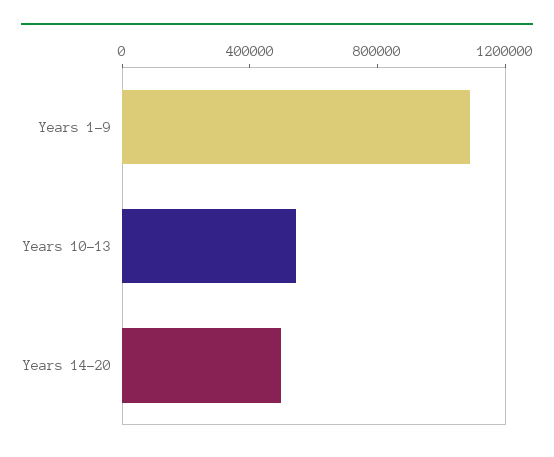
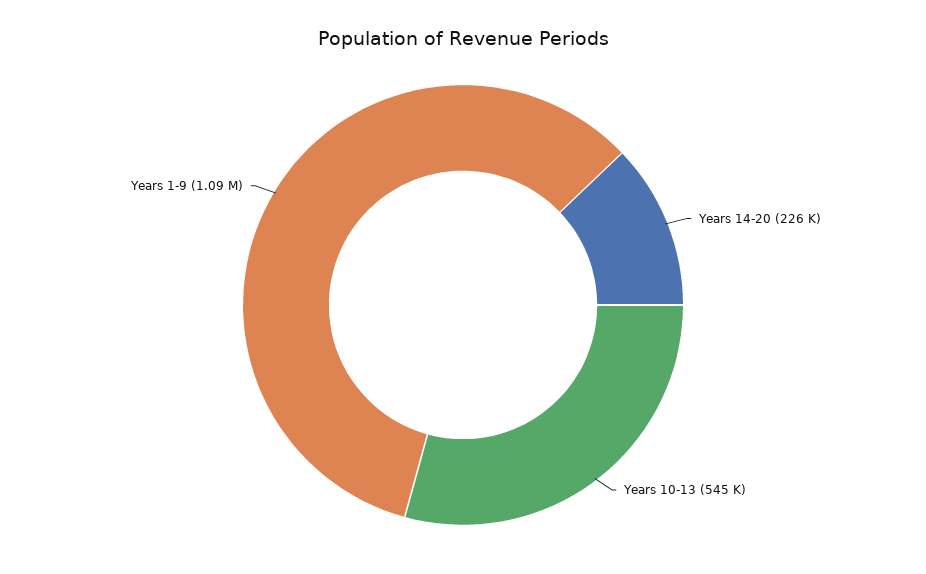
Years 14-20: 500000 -> 226000

